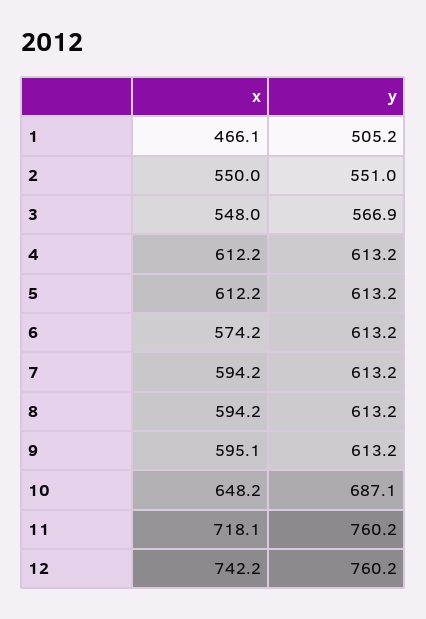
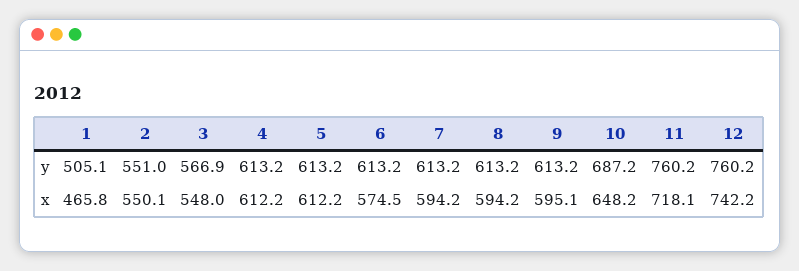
x, 1: 466.1 -> 465.8
y, 1: 505.2 -> 505.1
x, 2: 550 -> 550.1
x, 6: 574.2 -> 574.5
y, 10: 687.1 -> 687.2

